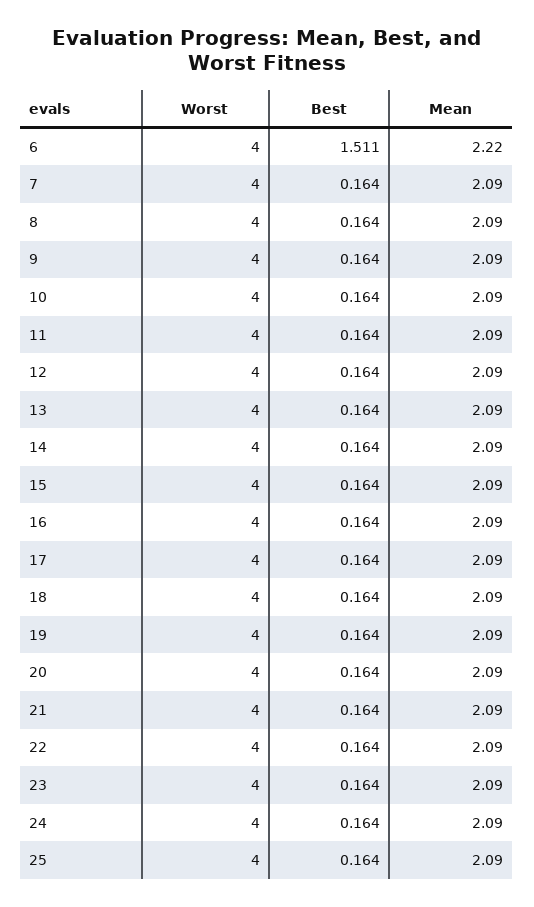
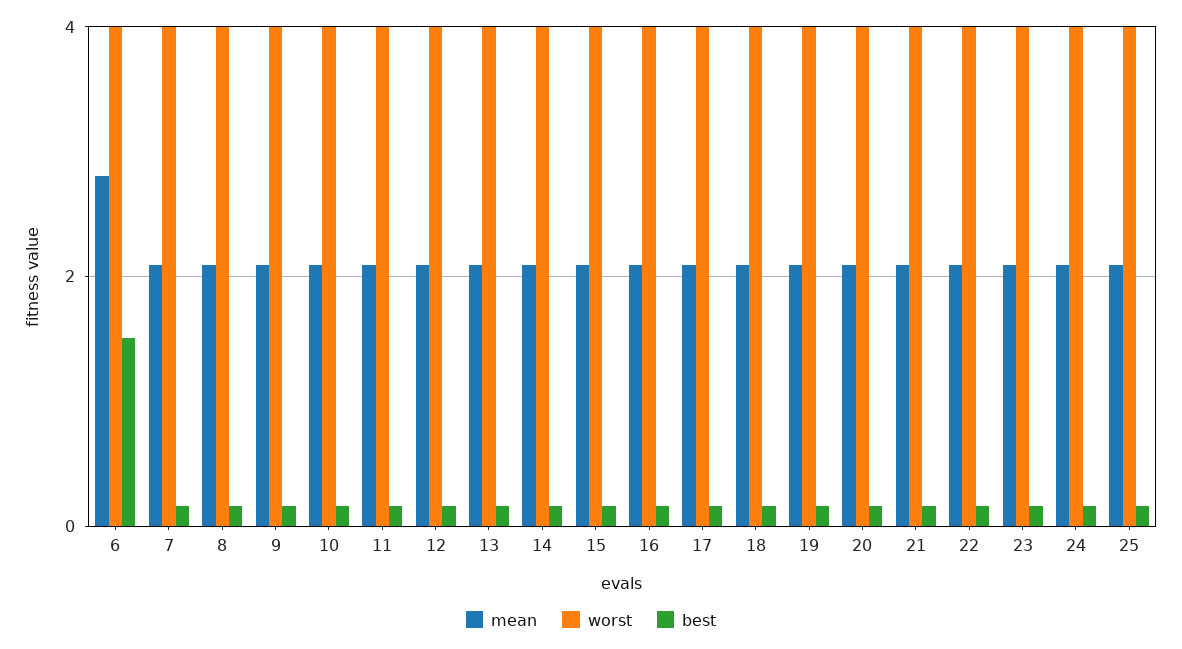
Mean, 6: 2.22 -> 2.8

